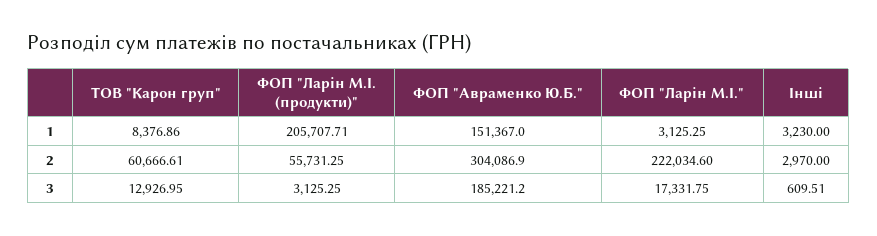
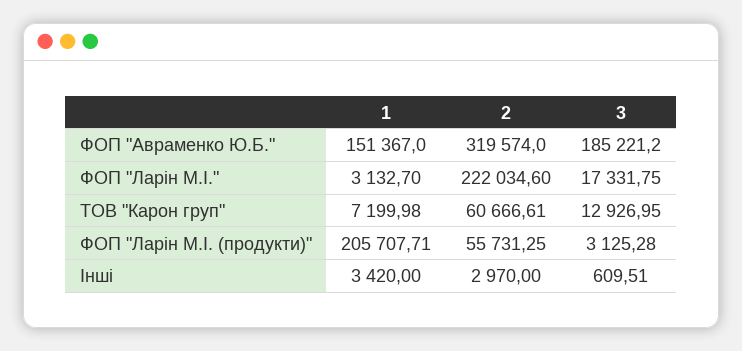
ТОВ "Карон груп", 1: 8376.86 -> 7199.98
ФОП "Ларін М.І.", 1: 3125.25 -> 3132.7
Інші, 1: 3230 -> 3420
ФОП "Авраменко Ю.Б.", 2: 304086.9 -> 319574
ФОП "Ларін М.І. (продукти)", 3: 3125.25 -> 3125.28

